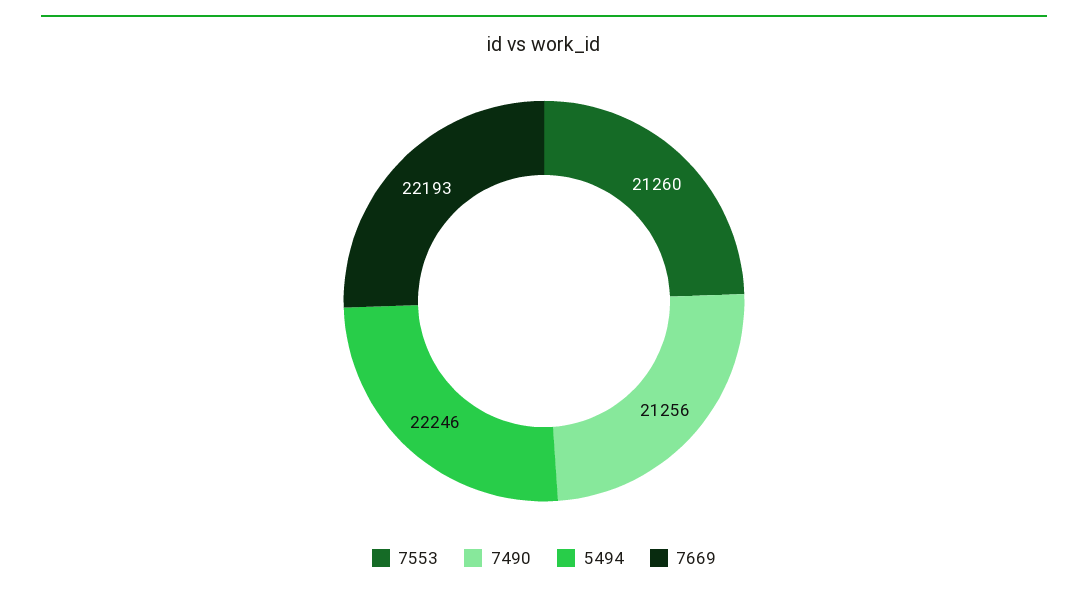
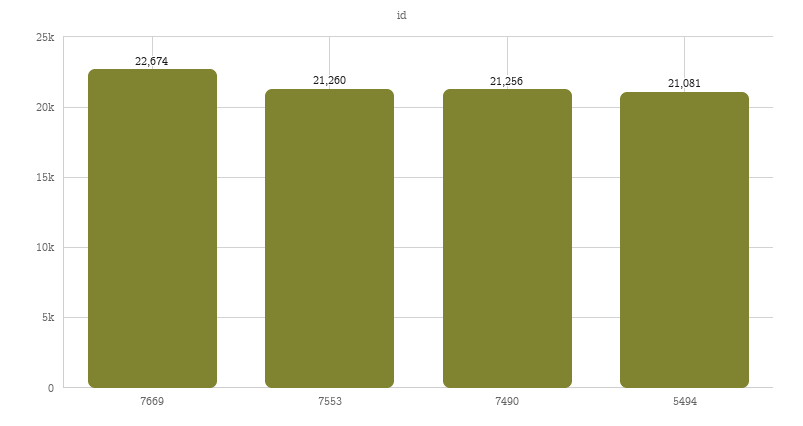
5494: 22246 -> 21081
7669: 22193 -> 22674

